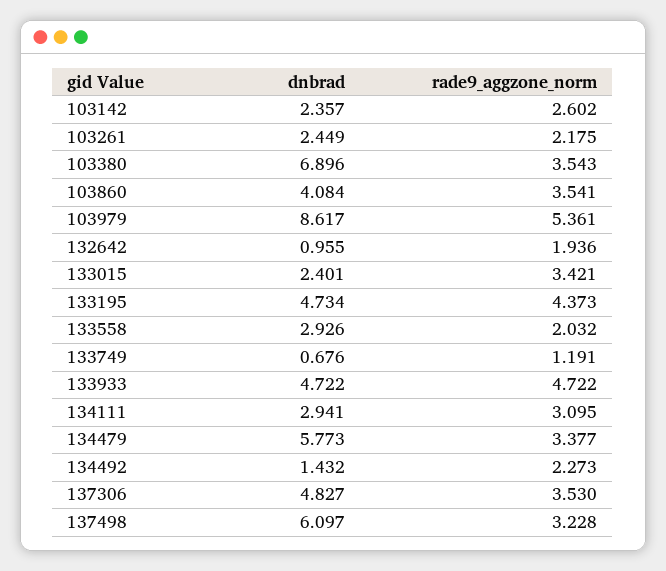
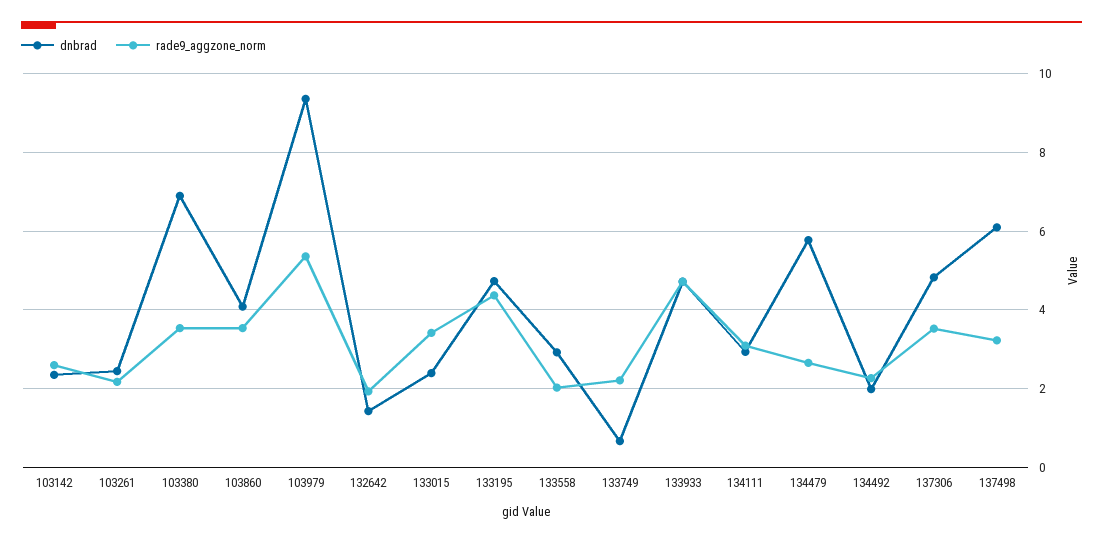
dnbrad, 103979: 8.617 -> 9.4
dnbrad, 132642: 0.955 -> 1.4
rade9_aggzone_norm, 133749: 1.191 -> 2.2
rade9_aggzone_norm, 134479: 3.377 -> 2.6
dnbrad, 134492: 1.432 -> 2

